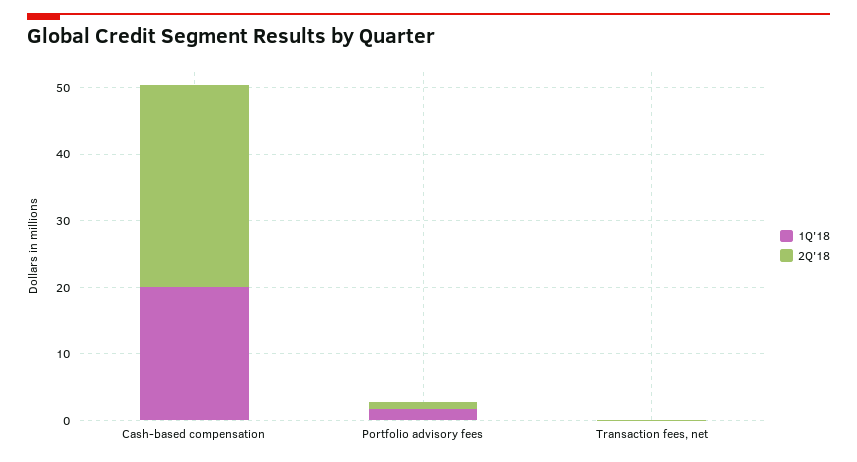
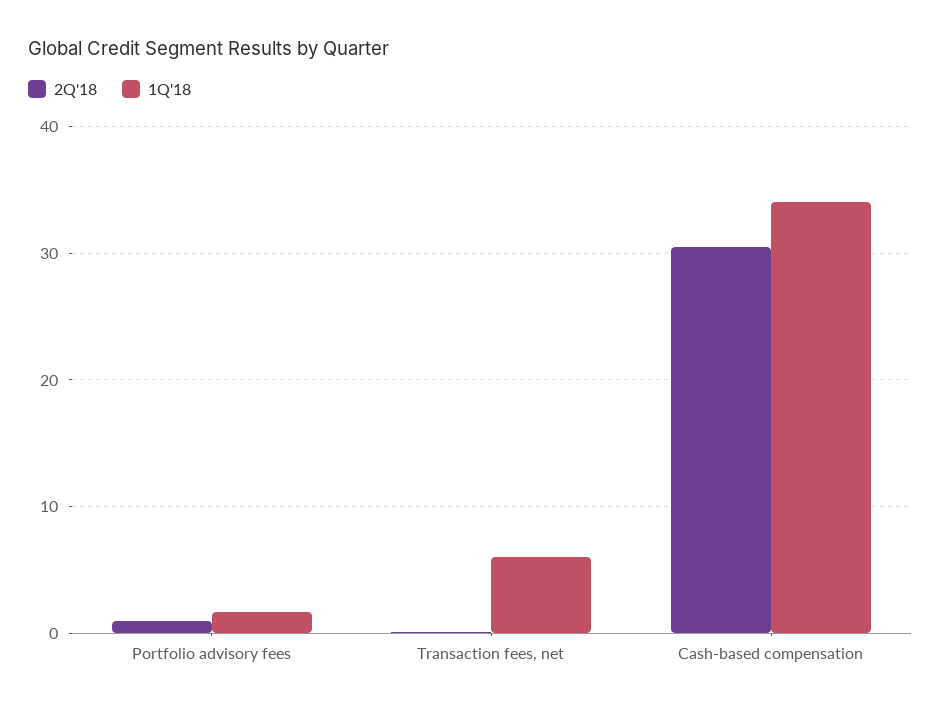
1Q'18, Cash-based compensation: 20 -> 34
1Q'18, Transaction fees, net: 0 -> 6

